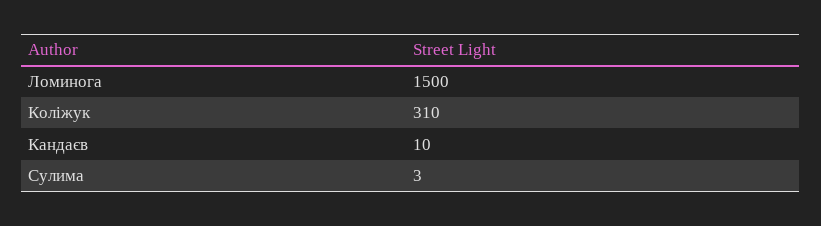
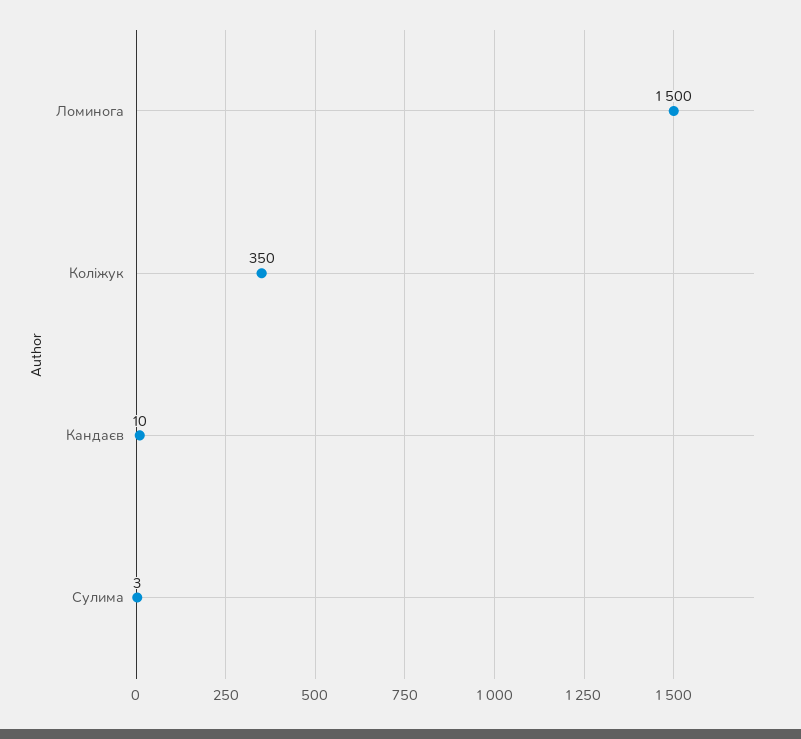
Коліжук: 310 -> 350

